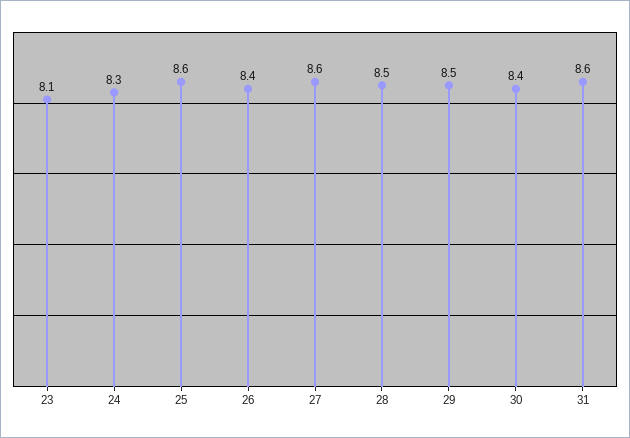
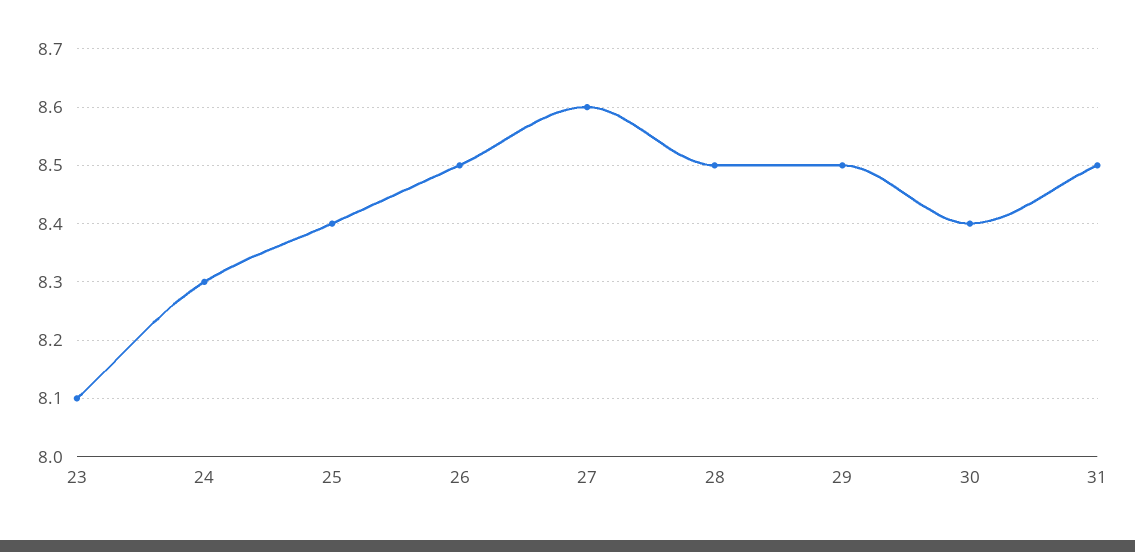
25: 8.6 -> 8.4
26: 8.4 -> 8.5
31: 8.6 -> 8.5

